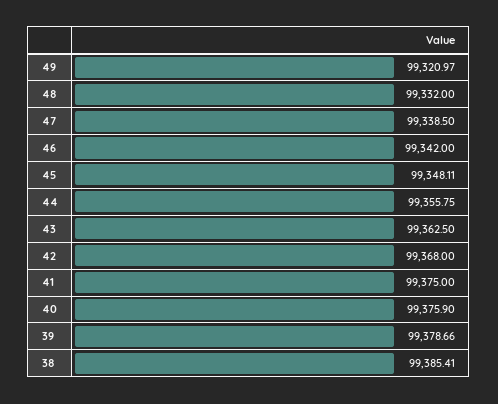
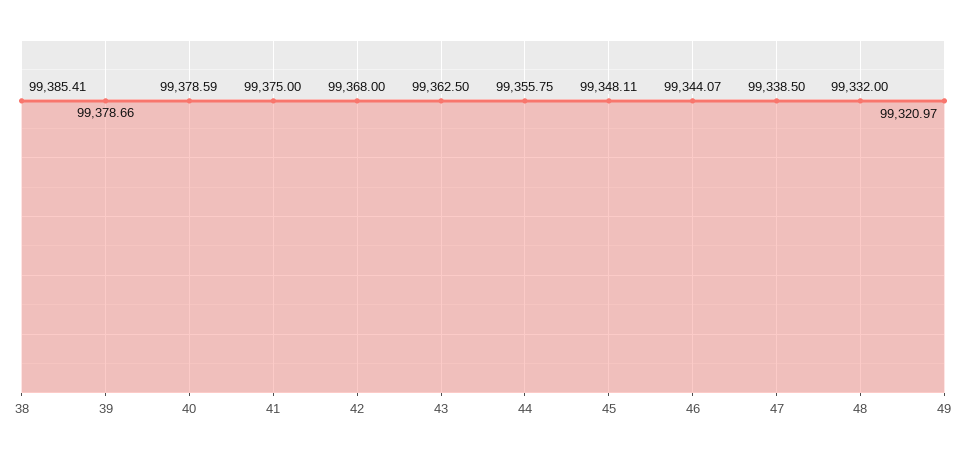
46: 99342 -> 99344.07
40: 99375.9 -> 99378.59

